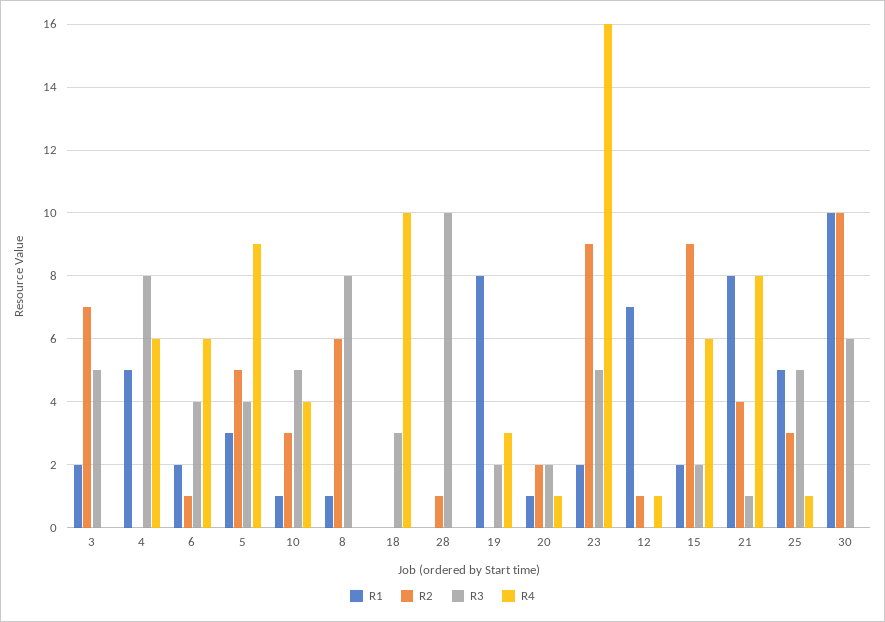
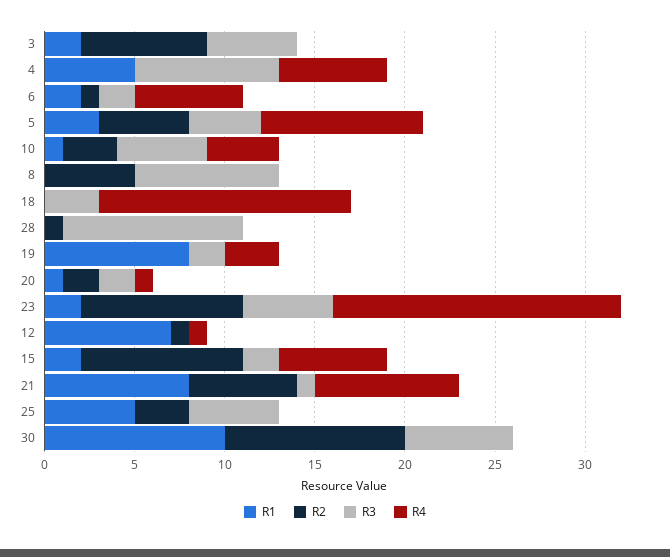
R3, 6: 4 -> 2
R1, 8: 1 -> 0
R2, 8: 6 -> 5
R4, 18: 10 -> 14
R2, 21: 4 -> 6
R4, 25: 1 -> 0

